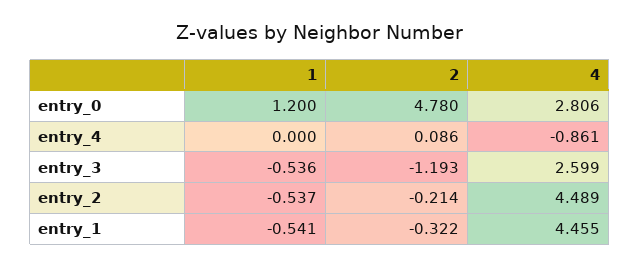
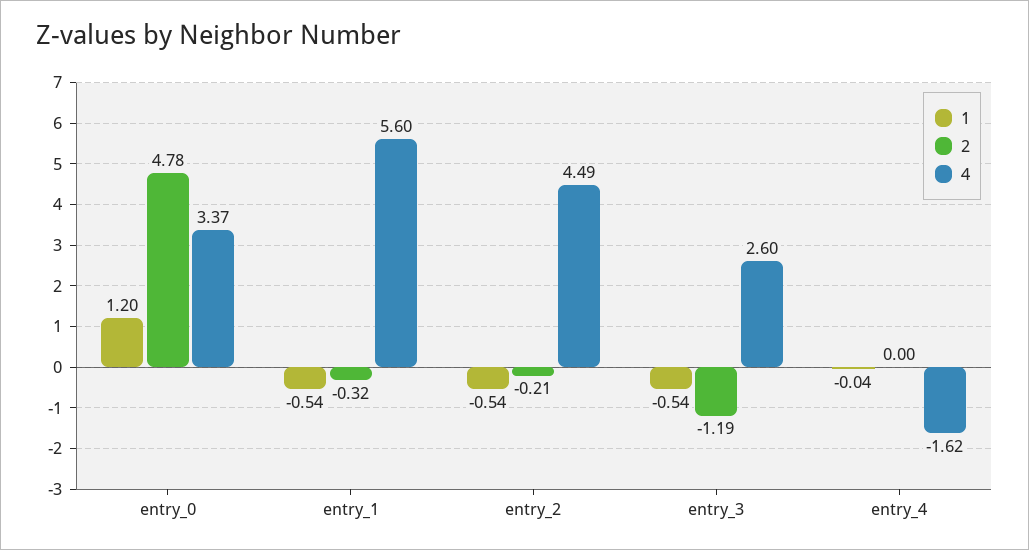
4, entry_0: 2.806 -> 3.37
1, entry_4: 0 -> -0.04
2, entry_4: 0.086 -> 0
4, entry_4: -0.861 -> -1.62
4, entry_1: 4.455 -> 5.6

